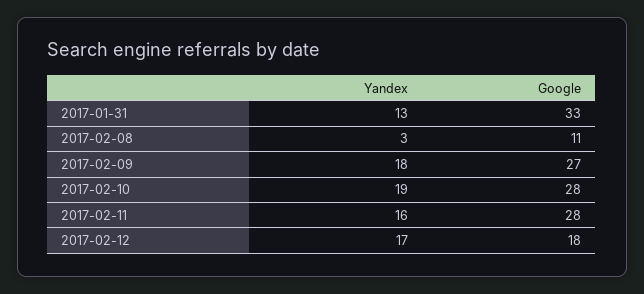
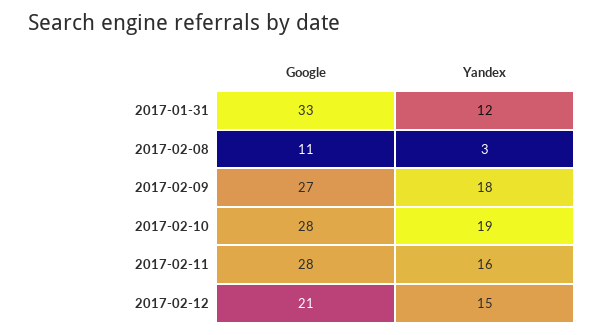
Yandex, 2017-01-31: 13 -> 12
Yandex, 2017-02-12: 17 -> 15
Google, 2017-02-12: 18 -> 21

